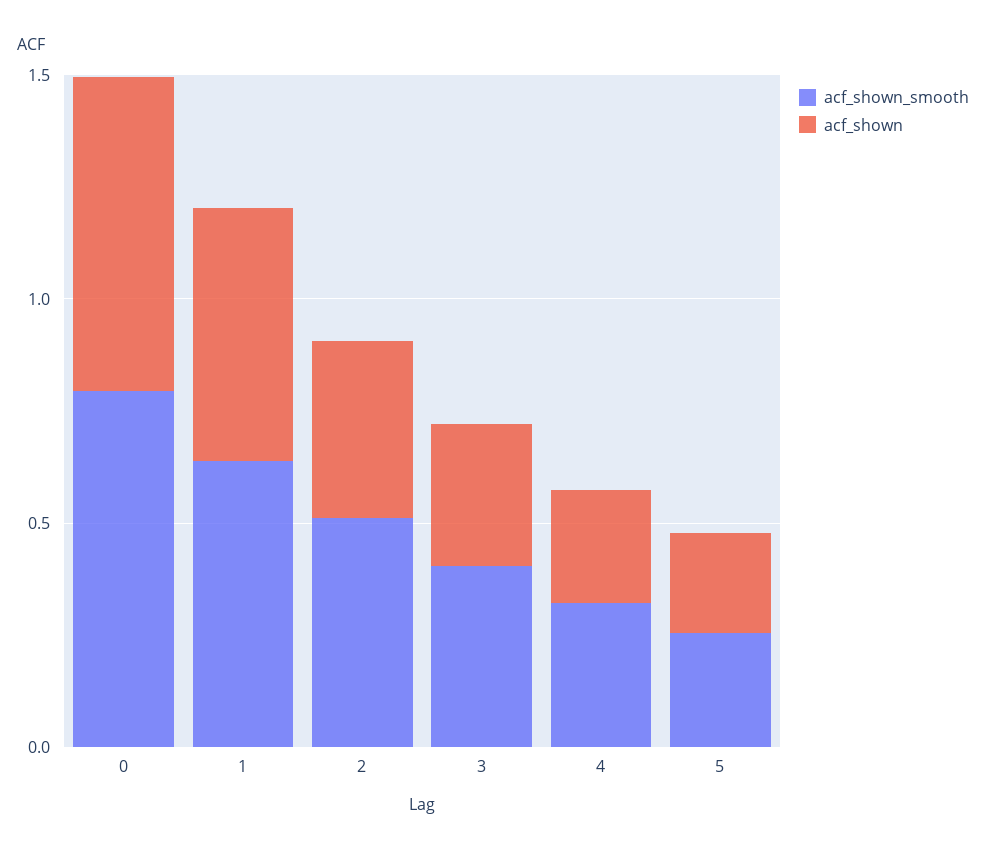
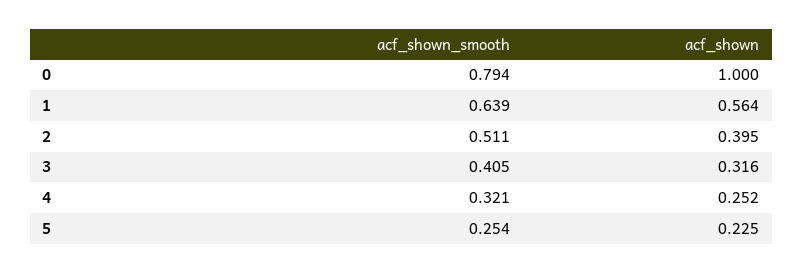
acf_shown, 0: 0.7 -> 1

